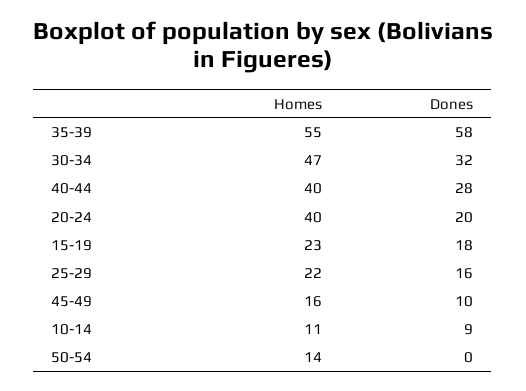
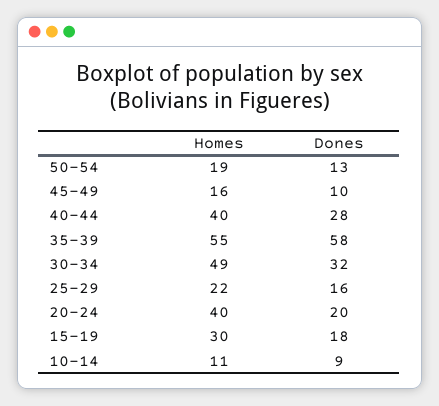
Homes, 30-34: 47 -> 49
Homes, 15-19: 23 -> 30
Homes, 50-54: 14 -> 19
Dones, 50-54: 0 -> 13

